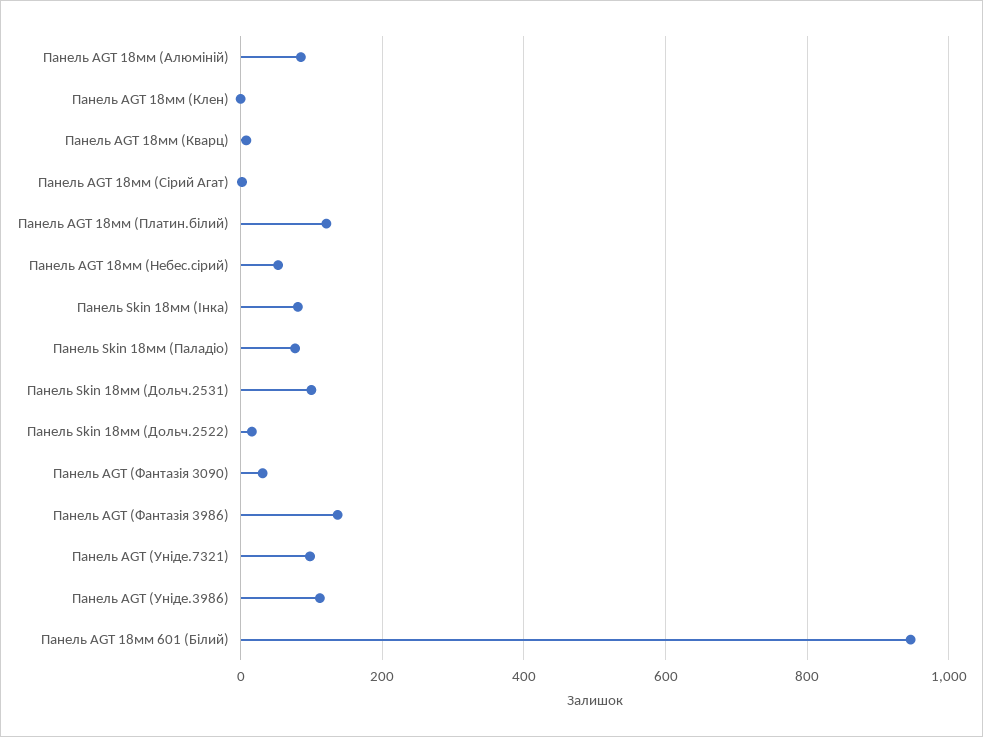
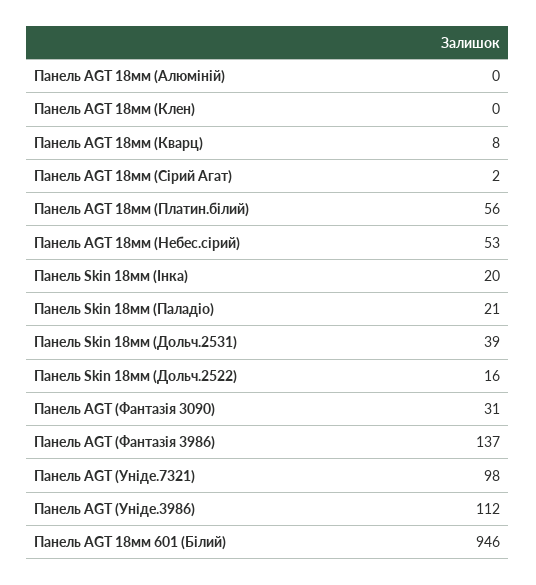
Панель AGT 18мм (Алюміній): 80 -> 0
Панель AGT 18мм (Платин.білий): 120 -> 56
Панель Skin 18мм (Інка): 80 -> 20
Панель Skin 18мм (Паладіо): 80 -> 21
Панель Skin 18мм (Дольч.2531): 100 -> 39

